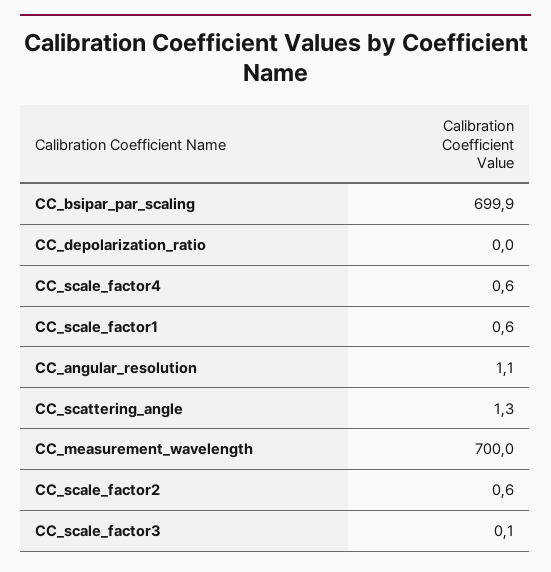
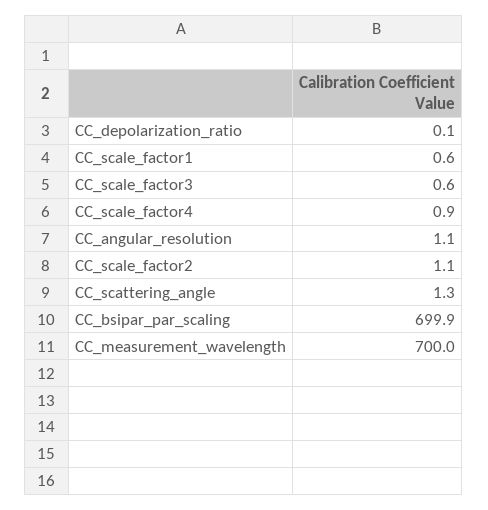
CC_depolarization_ratio: 0 -> 0.1
CC_scale_factor4: 0.6 -> 0.9
CC_scale_factor2: 0.6 -> 1.1
CC_scale_factor3: 0.1 -> 0.6

